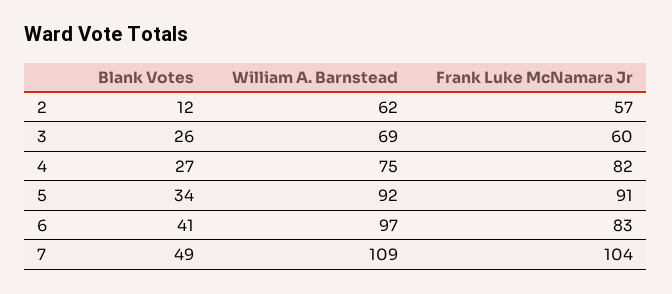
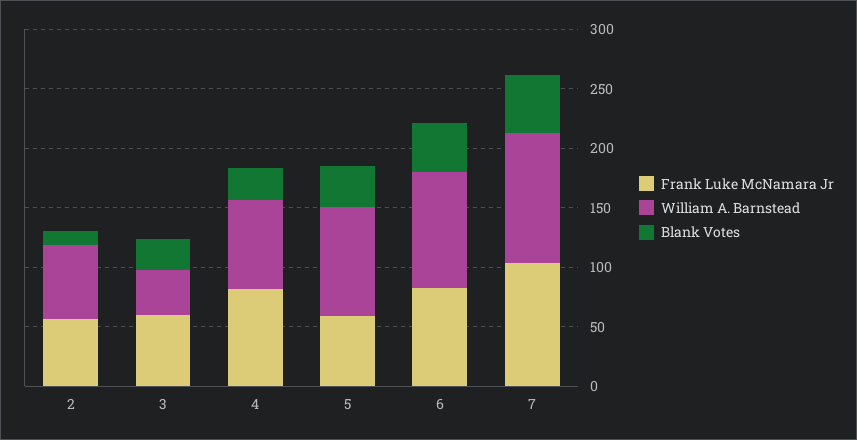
William A. Barnstead, 3: 69 -> 40
Frank Luke McNamara Jr, 5: 91 -> 60

